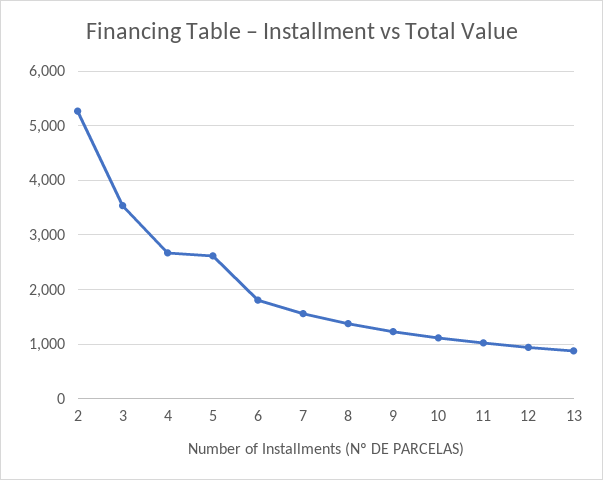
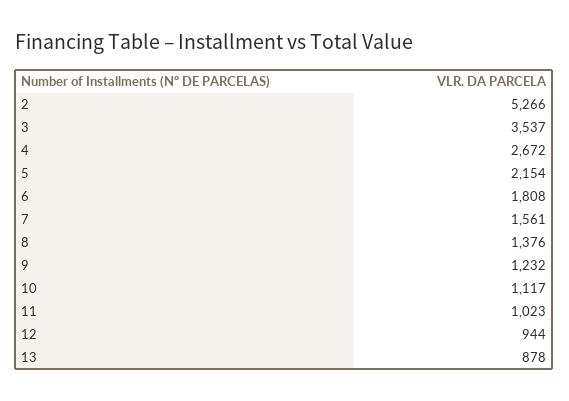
5: 2600 -> 2154

